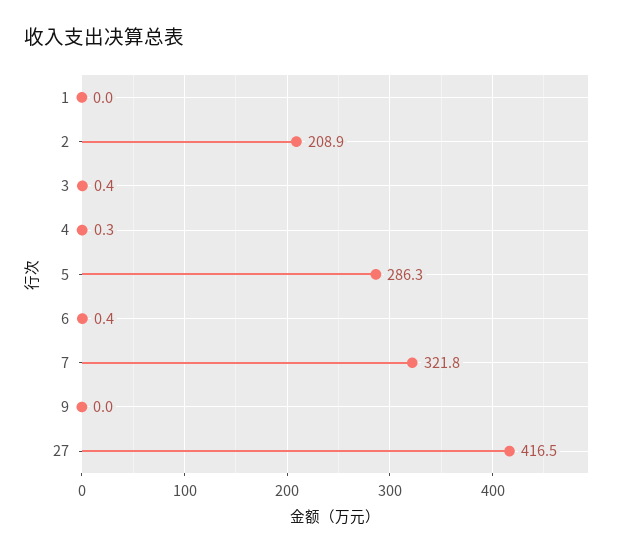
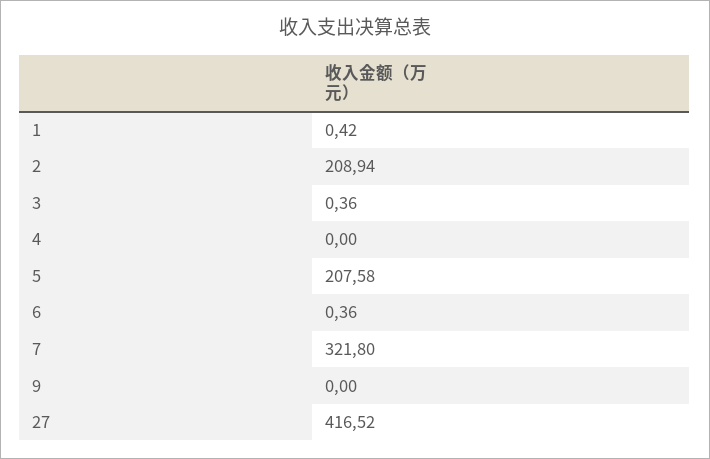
1: 0 -> 0.42
4: 0.3 -> 0
5: 286.3 -> 207.58

